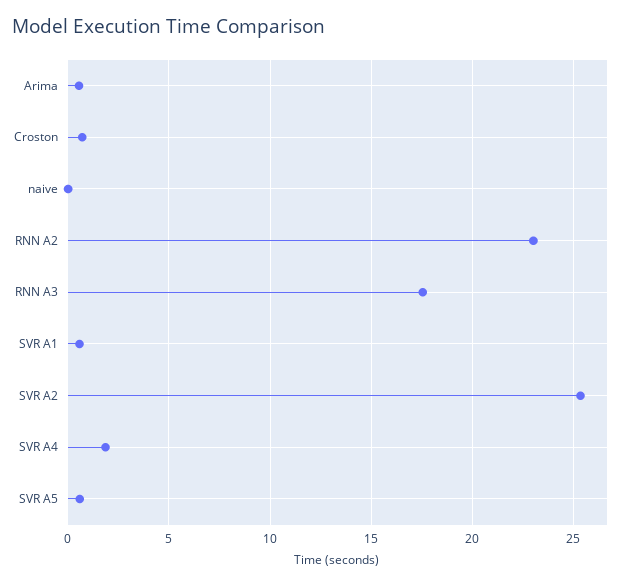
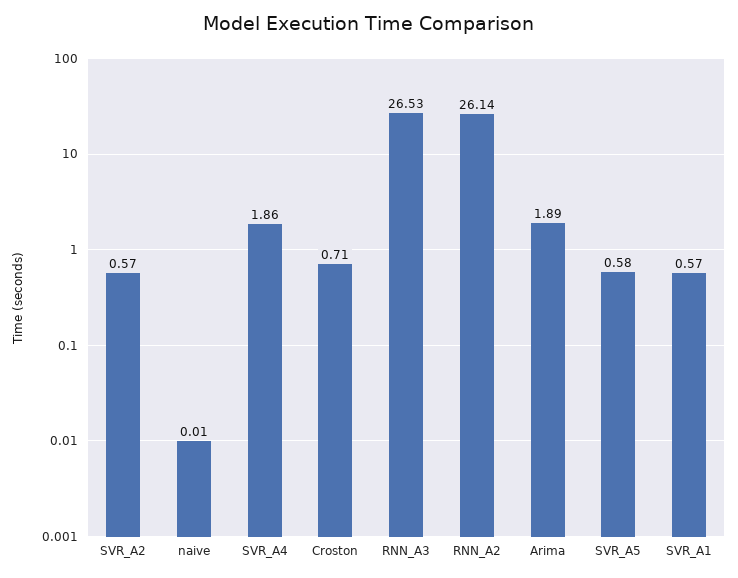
Arima: 0.5 -> 1.89
RNN A2: 23 -> 26.14
RNN A3: 17.5 -> 26.53
SVR A2: 25.5 -> 0.57

